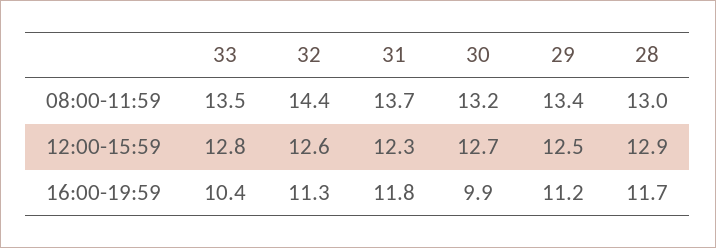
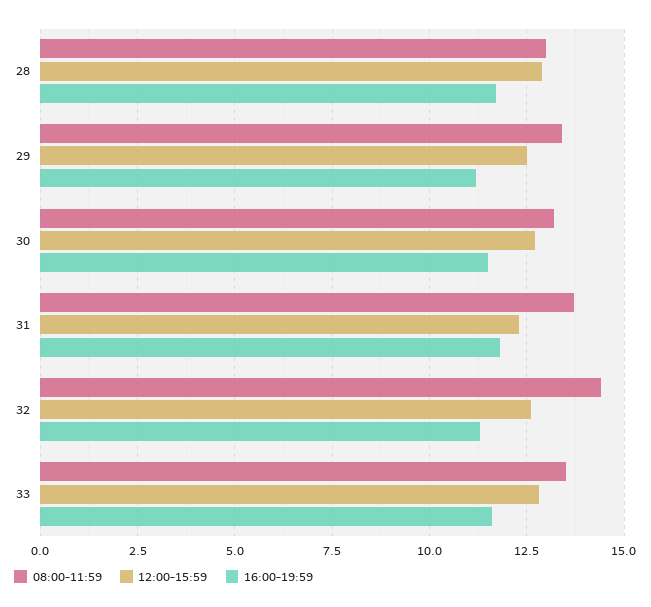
16:00-19:59, 33: 10.4 -> 11.5
16:00-19:59, 30: 9.9 -> 11.5

